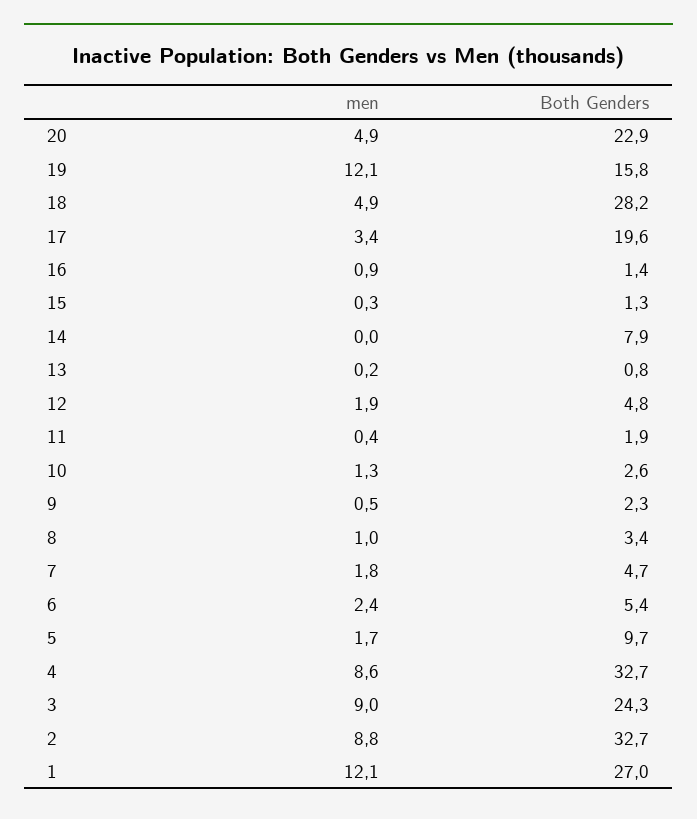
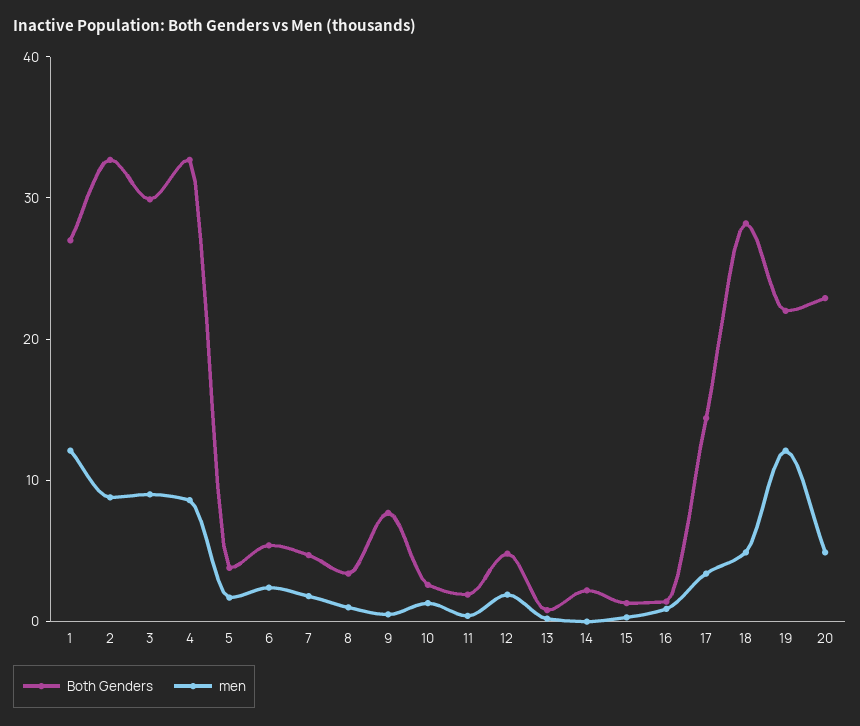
Both Genders, 19: 15.8 -> 22
Both Genders, 17: 19.6 -> 14
Both Genders, 14: 7.9 -> 2
Both Genders, 9: 2.3 -> 8
Both Genders, 5: 9.7 -> 4
Both Genders, 3: 24.3 -> 30

